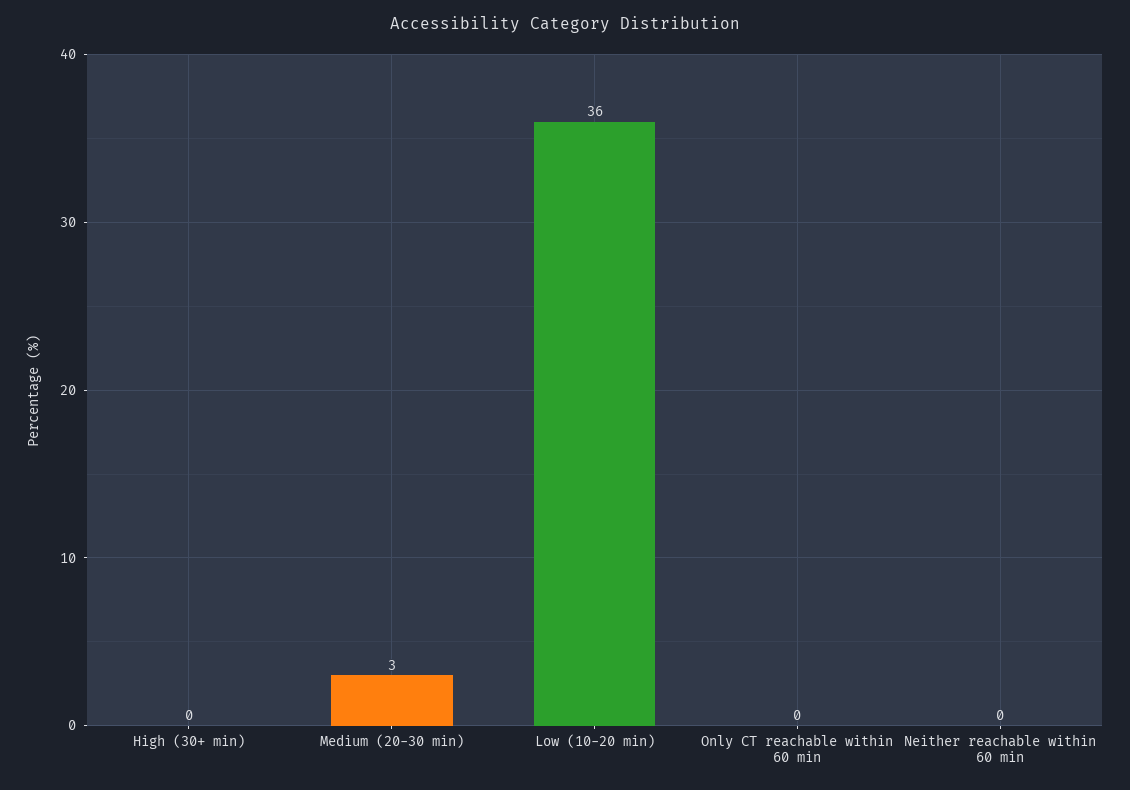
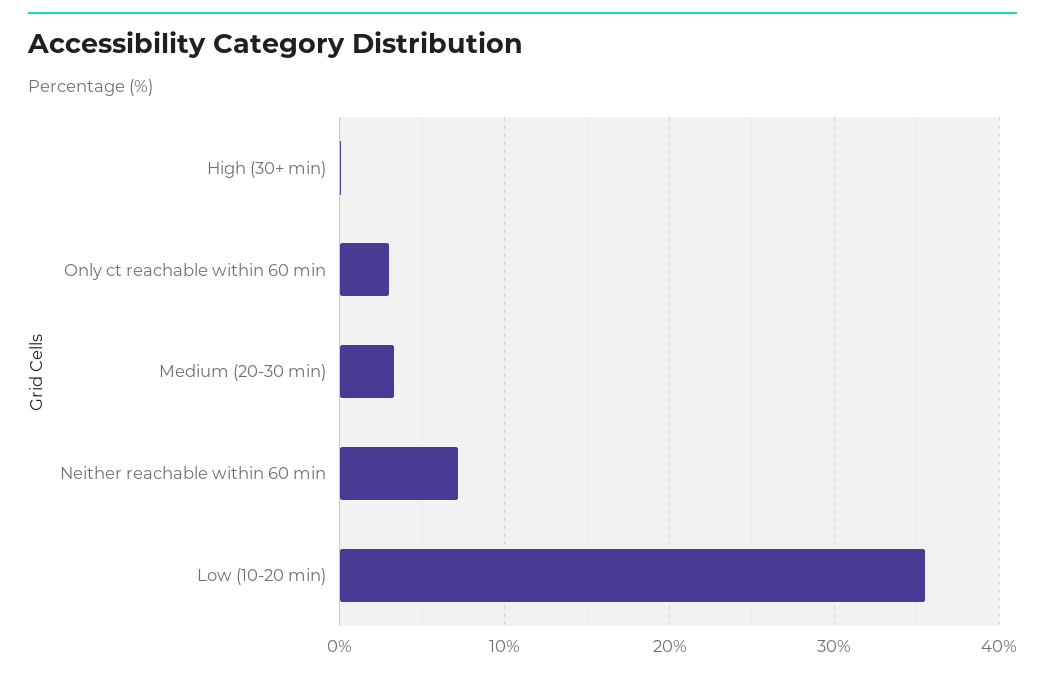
Only CT reachable within 60 min: 0 -> 3
Neither reachable within 60 min: 0 -> 7

